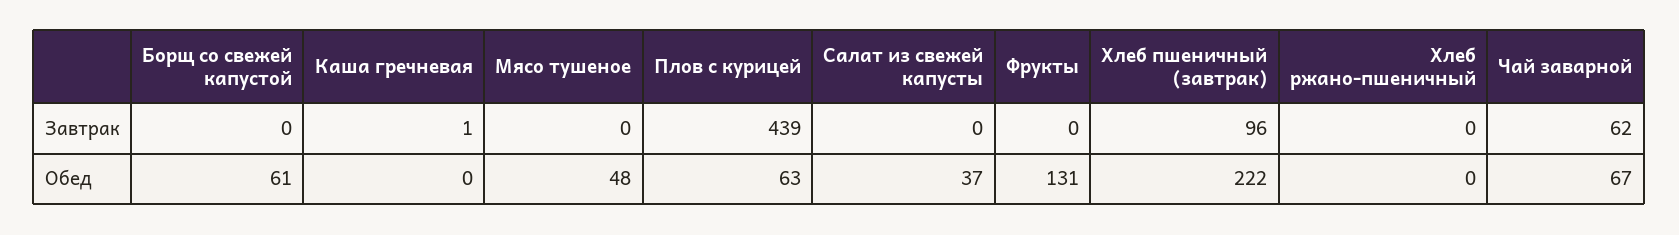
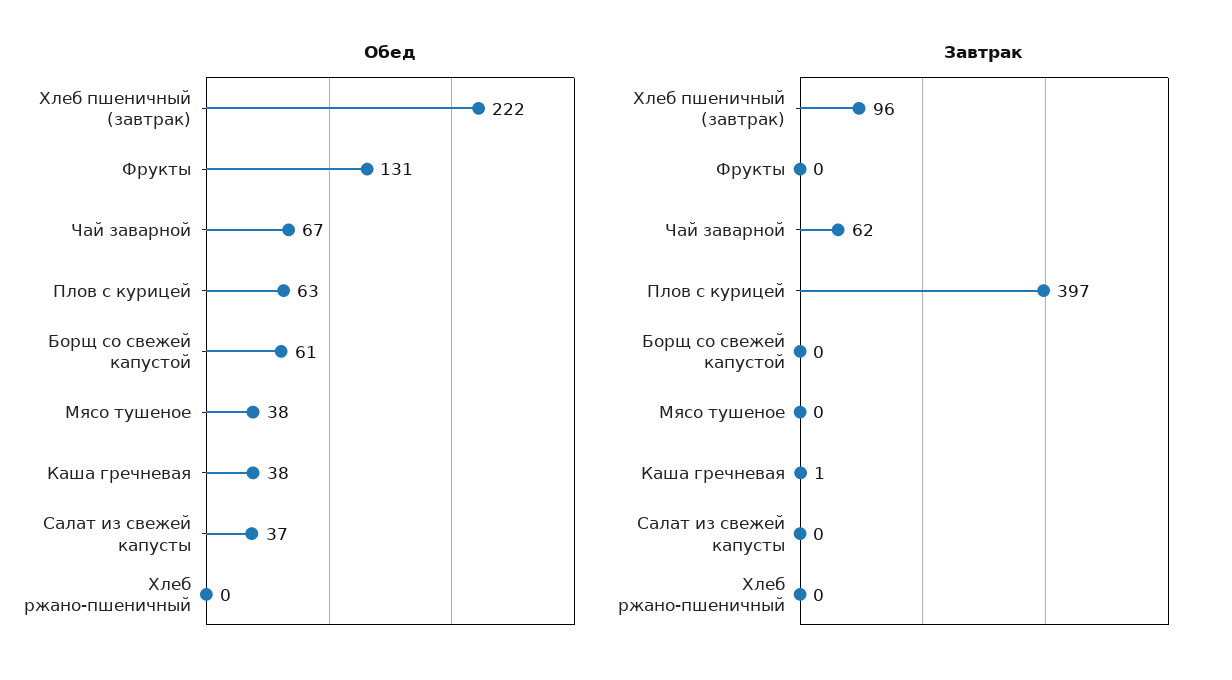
Завтрак, Плов с курицей: 439 -> 397
Обед, Каша гречневая: 0 -> 38
Обед, Мясо тушеное: 48 -> 38

